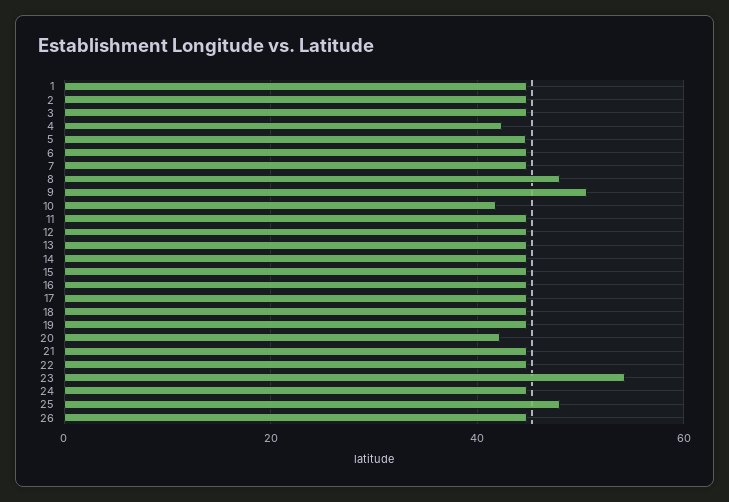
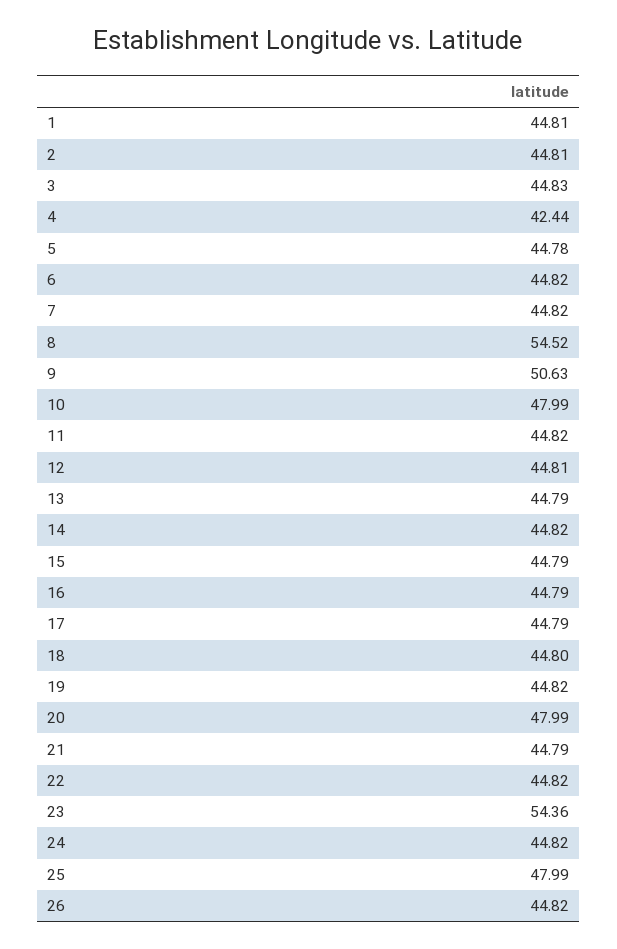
8: 48 -> 54.52
10: 42 -> 47.99
20: 42 -> 47.99

